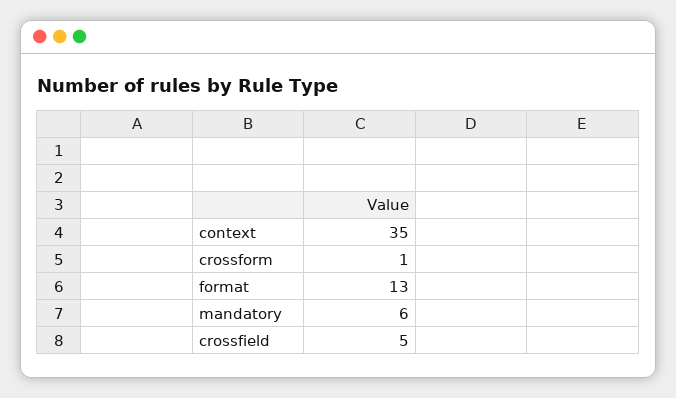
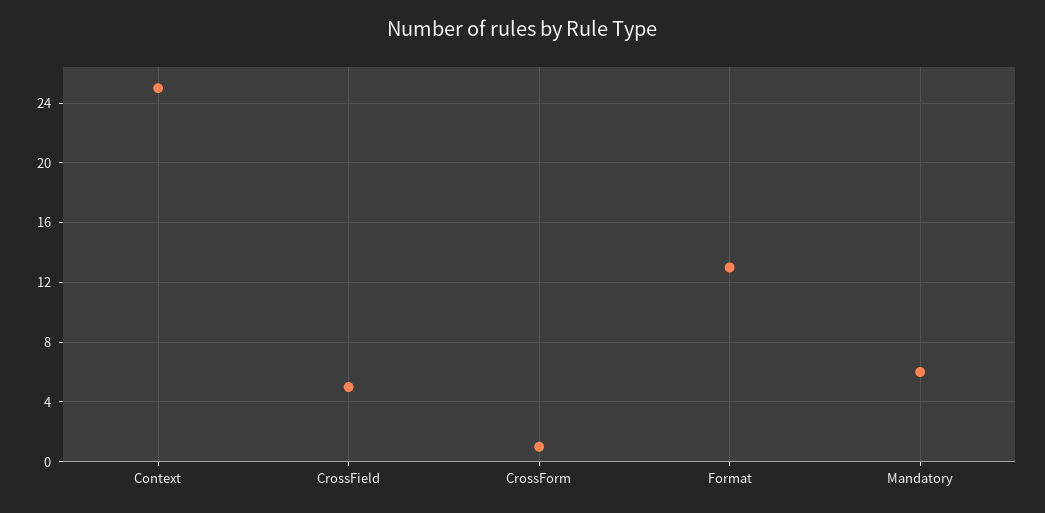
context: 35 -> 25

